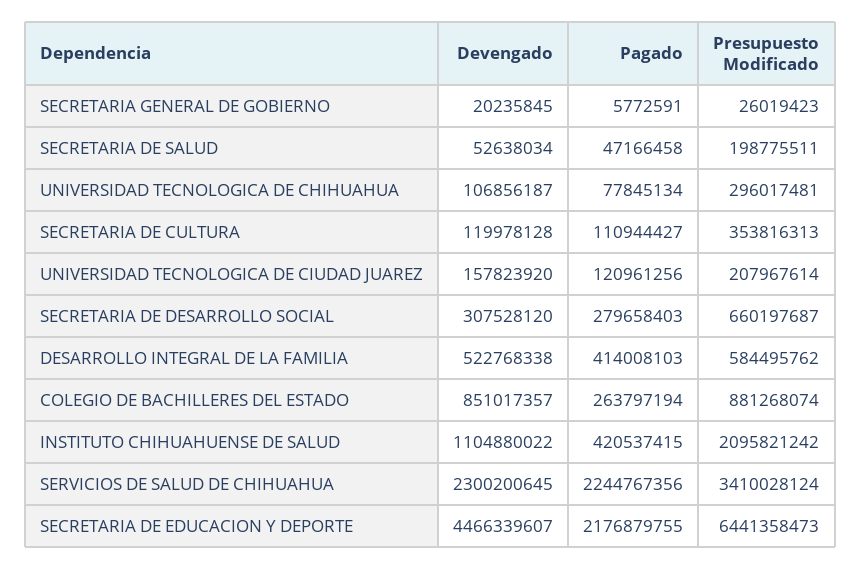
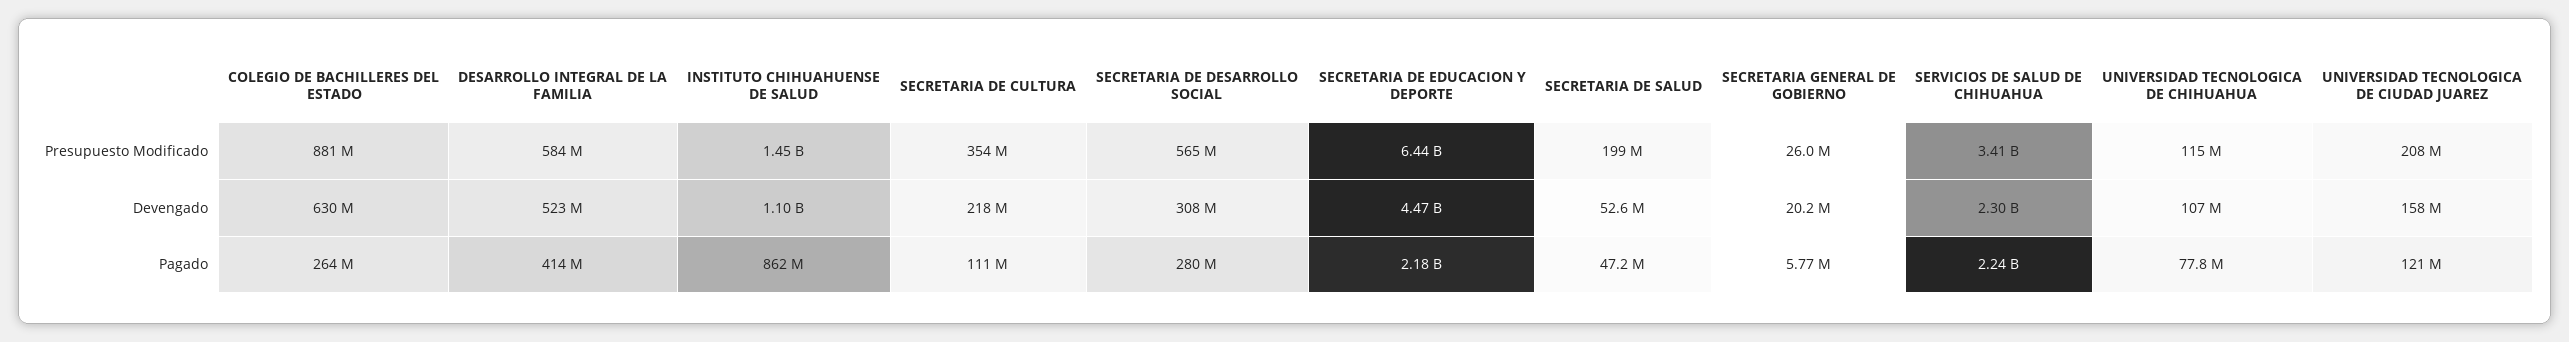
Presupuesto Modificado, UNIVERSIDAD TECNOLOGICA DE CHIHUAHUA: 296017481 -> 115000000
Devengado, SECRETARIA DE CULTURA: 119978128 -> 218000000
Presupuesto Modificado, SECRETARIA DE DESARROLLO SOCIAL: 660197687 -> 565000000
Devengado, COLEGIO DE BACHILLERES DEL ESTADO: 851017357 -> 630000000
Pagado, INSTITUTO CHIHUAHUENSE DE SALUD: 420537415 -> 862000000
Presupuesto Modificado, INSTITUTO CHIHUAHUENSE DE SALUD: 2095821242 -> 1450000000

